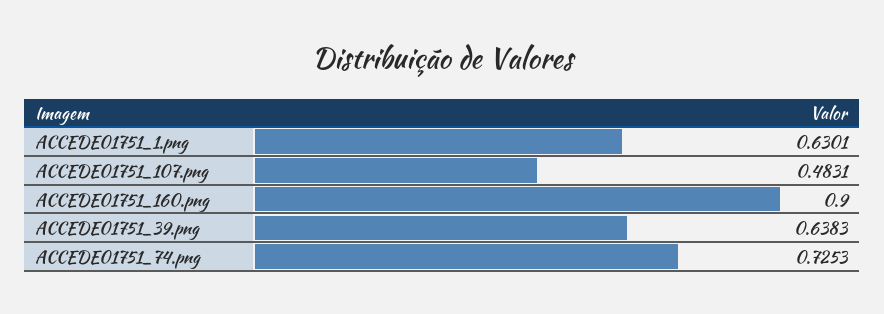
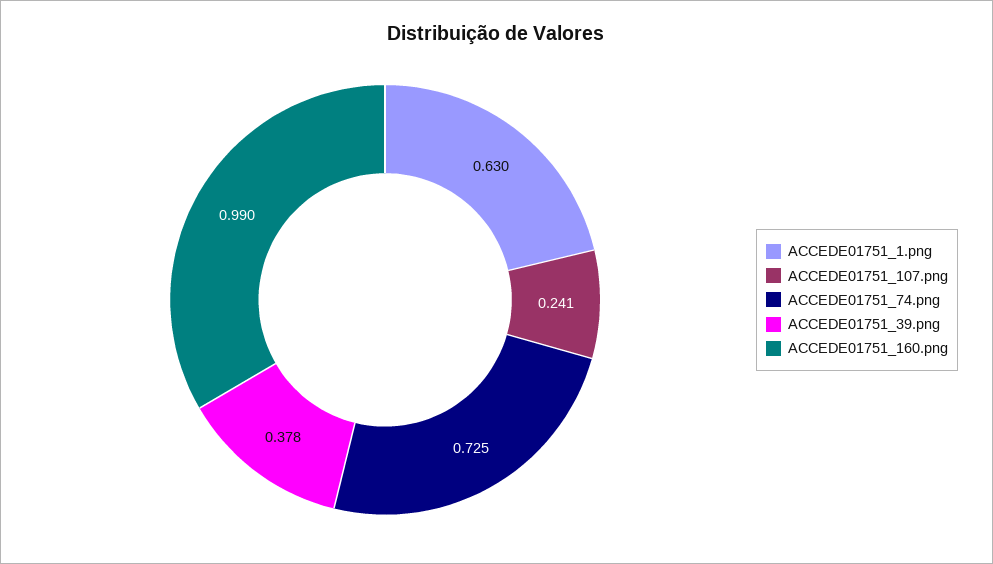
ACCEDE01751_107.png: 0.4831 -> 0.241
ACCEDE01751_160.png: 0.9 -> 0.99
ACCEDE01751_39.png: 0.6383 -> 0.378

